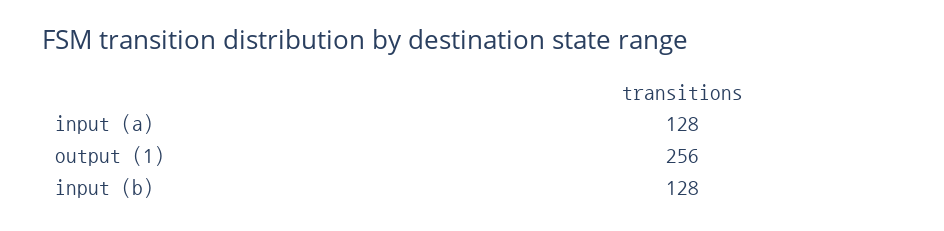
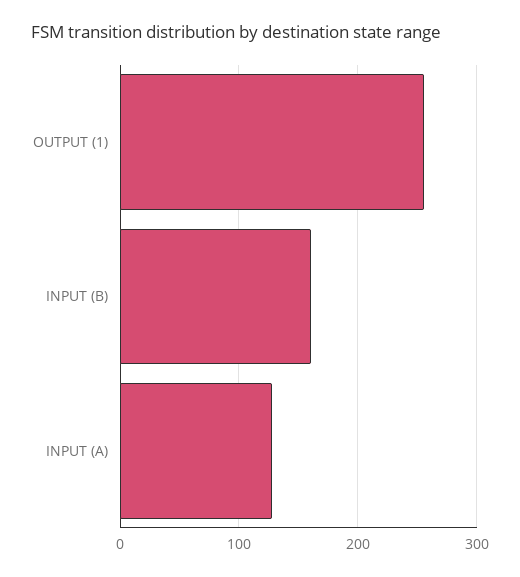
input (b): 128 -> 160

